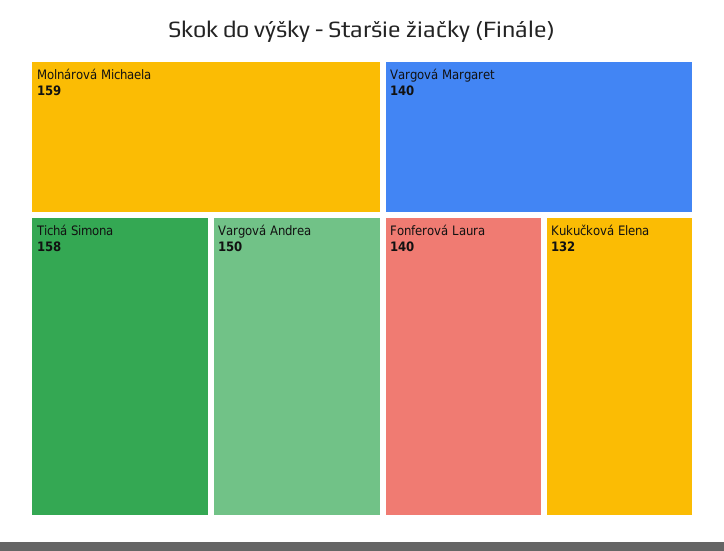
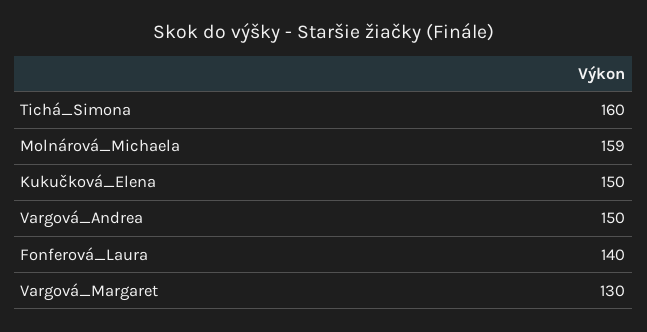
Tichá Simona: 158 -> 160
Vargová Margaret: 140 -> 130
Kukučková Elena: 132 -> 150

